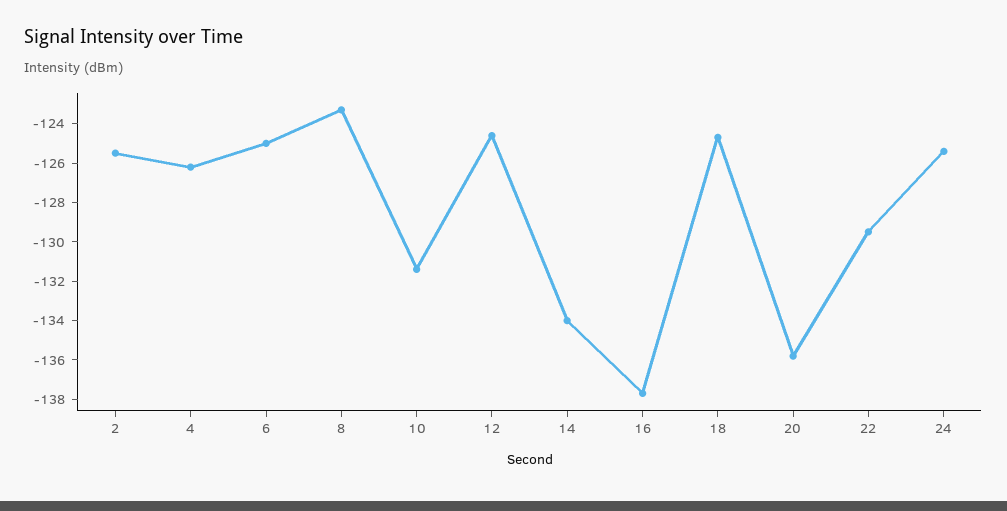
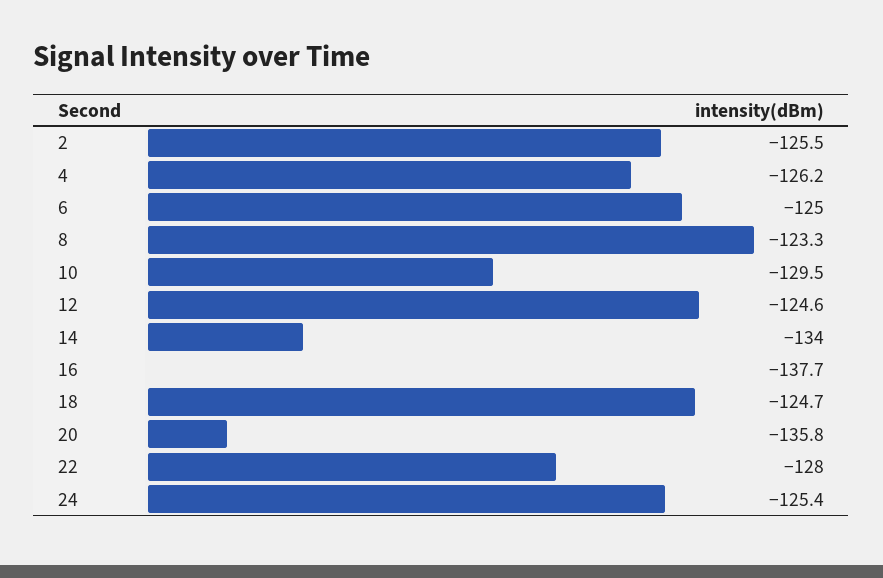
10: -131.5 -> -129.5
22: -129.5 -> -128

